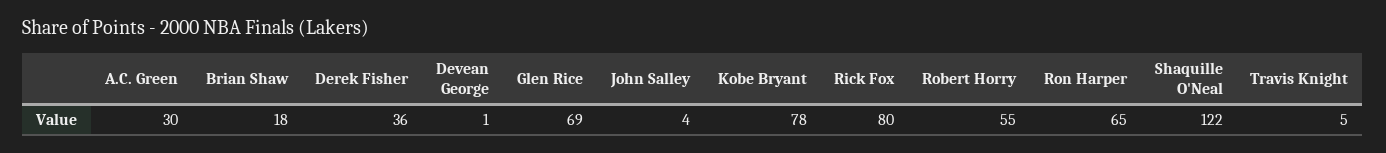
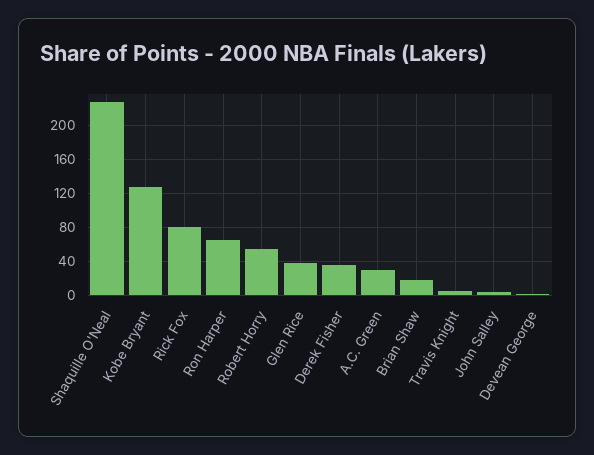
Glen Rice: 69 -> 40
Kobe Bryant: 78 -> 130
Shaquille O'Neal: 122 -> 230

